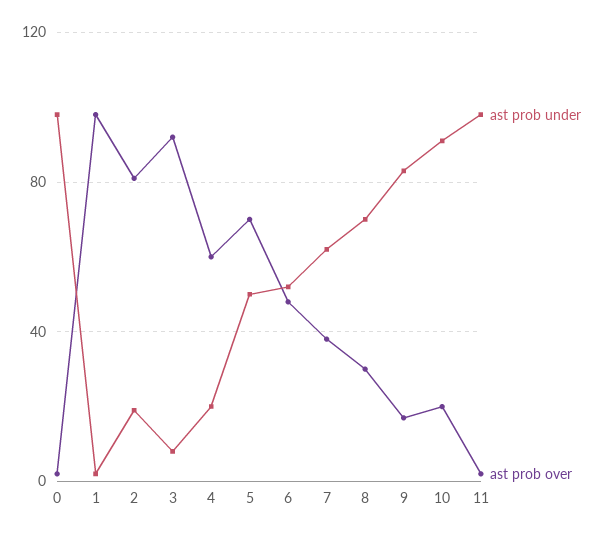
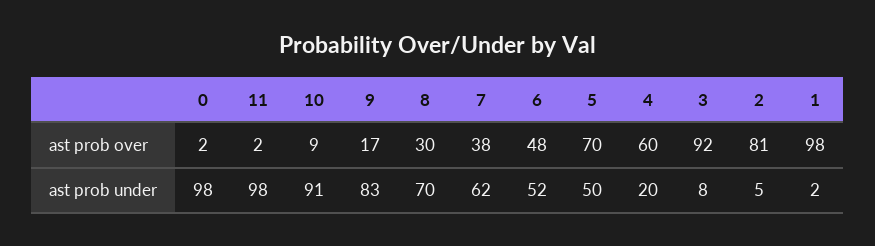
ast prob under, 2: 20 -> 5
ast prob over, 10: 20 -> 9

